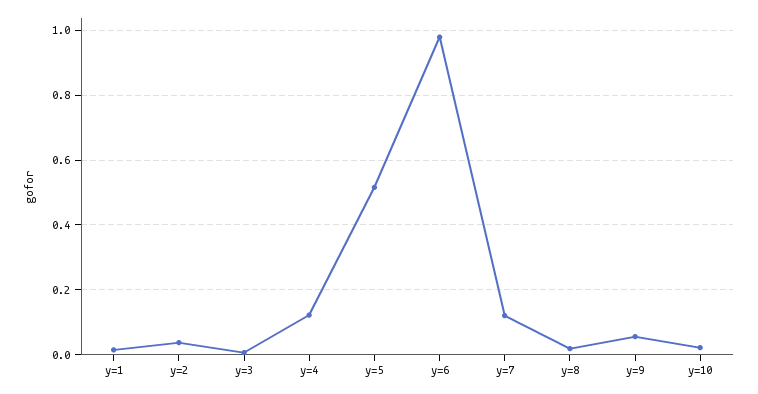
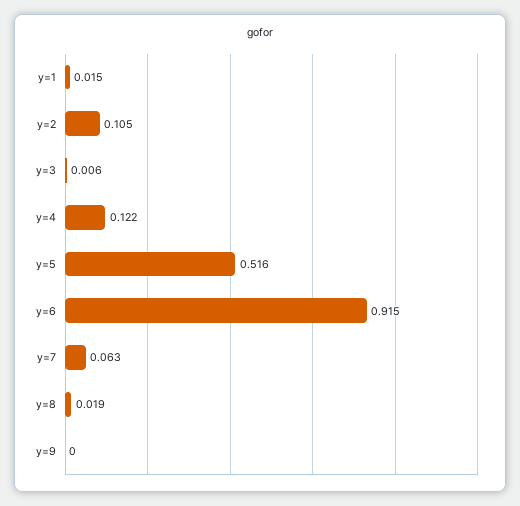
y=2: 0.04 -> 0.105
y=6: 0.98 -> 0.915
y=7: 0.12 -> 0.063
y=9: 0.06 -> 0
y=10: 0.02 -> none

